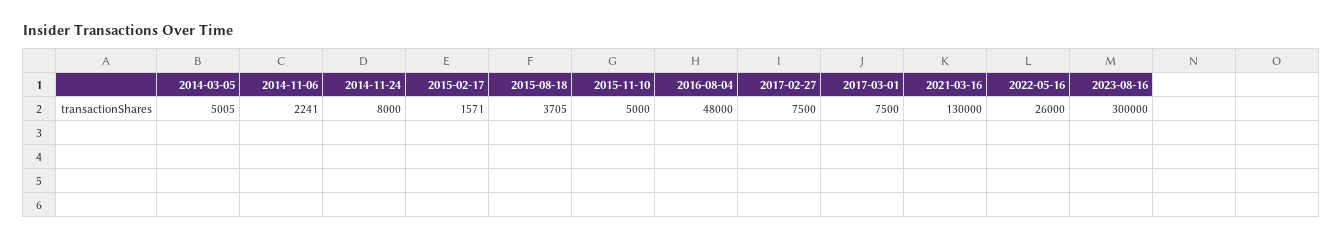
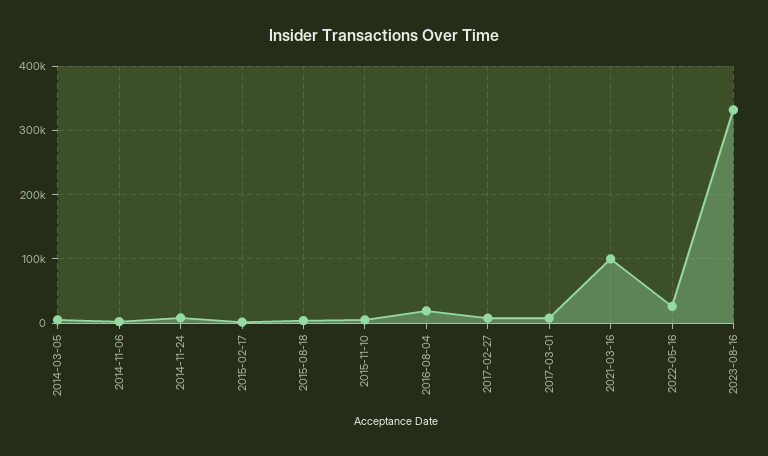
2016-08-04: 48000 -> 20000
2021-03-16: 130000 -> 100000
2023-08-16: 300000 -> 330000

